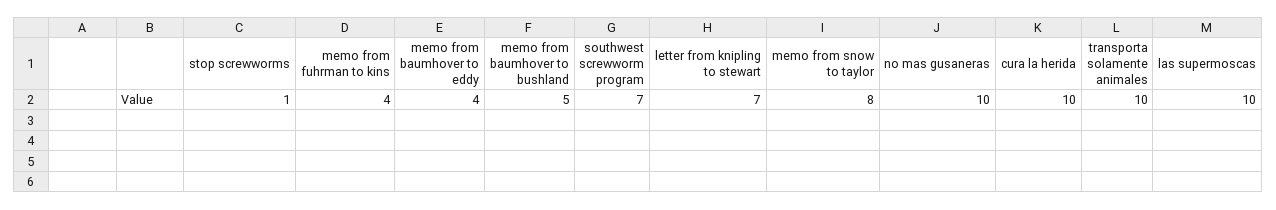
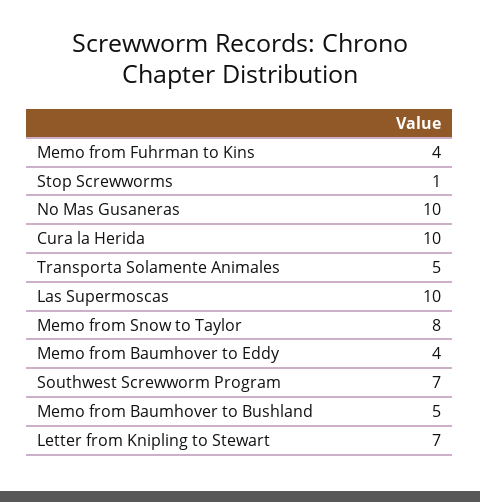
transporta solamente animales: 10 -> 5

